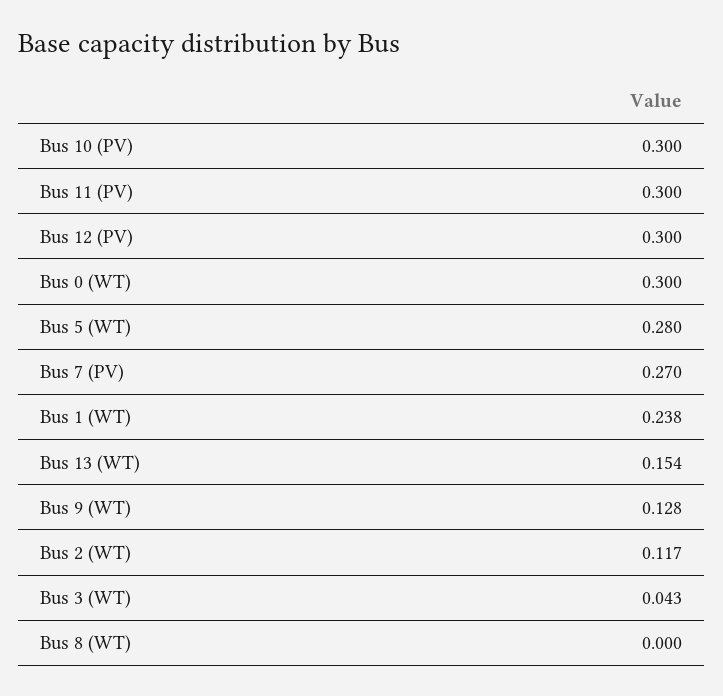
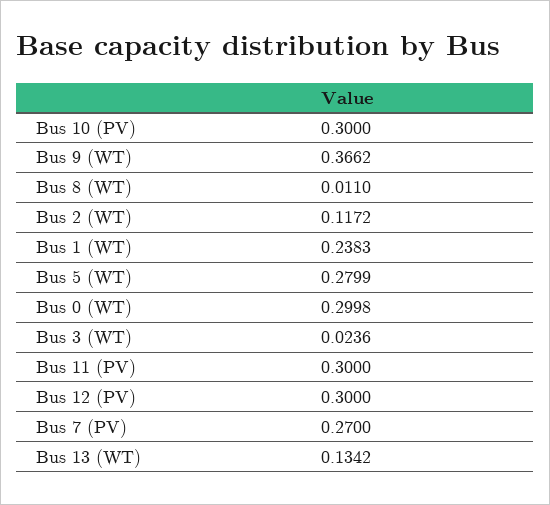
Bus 13 (WT): 0.154 -> 0.1342
Bus 9 (WT): 0.128 -> 0.3662
Bus 3 (WT): 0.043 -> 0.0236
Bus 8 (WT): 0 -> 0.011

